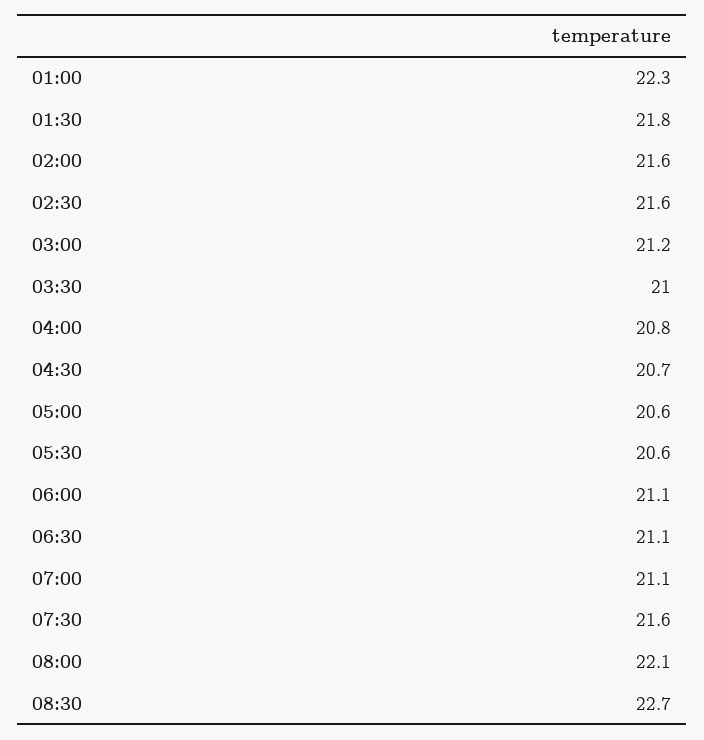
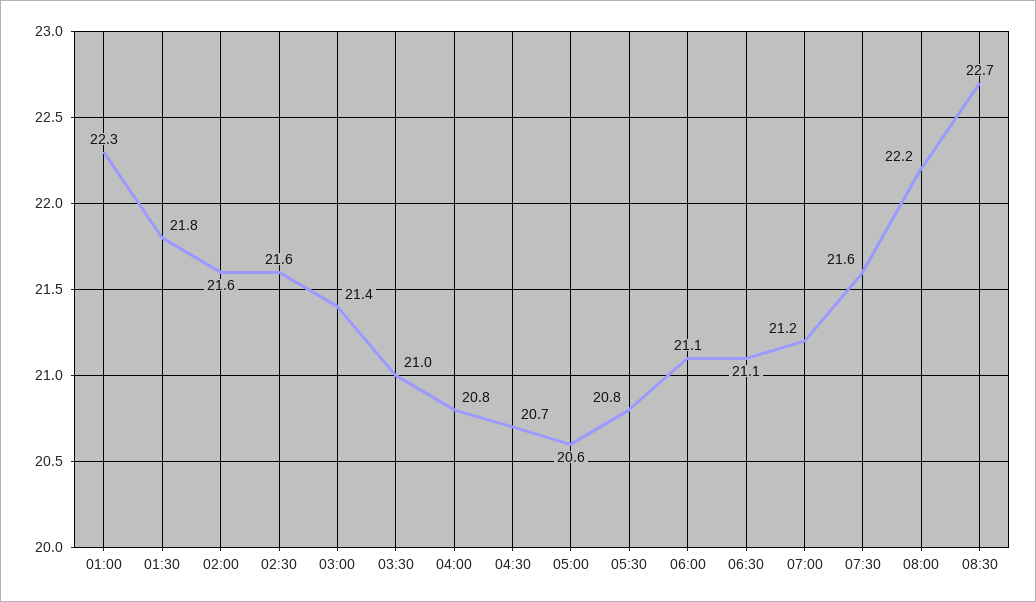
03:00: 21.2 -> 21.4
05:30: 20.6 -> 20.8
07:00: 21.1 -> 21.2
08:00: 22.1 -> 22.2

